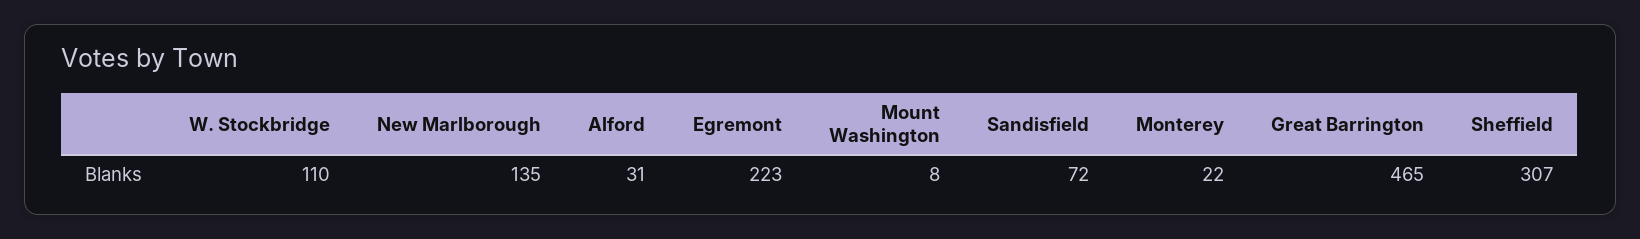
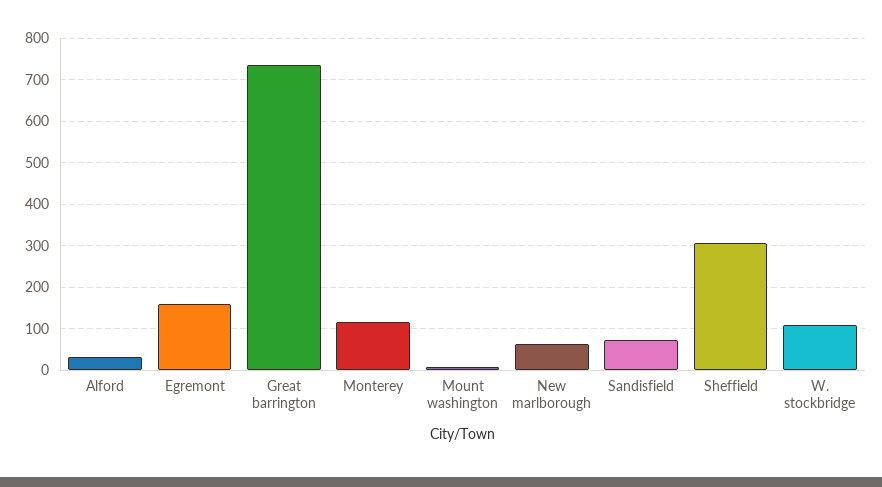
New Marlborough: 135 -> 60
Egremont: 223 -> 160
Monterey: 22 -> 120
Great Barrington: 465 -> 740

